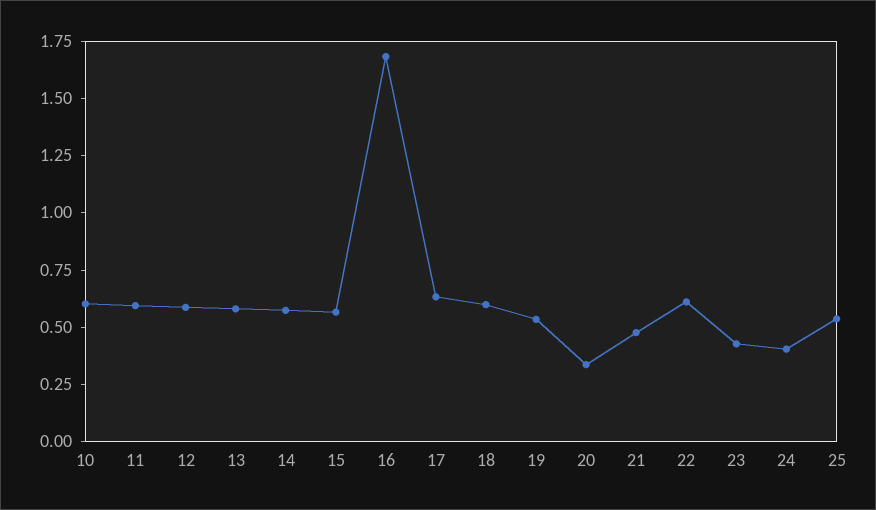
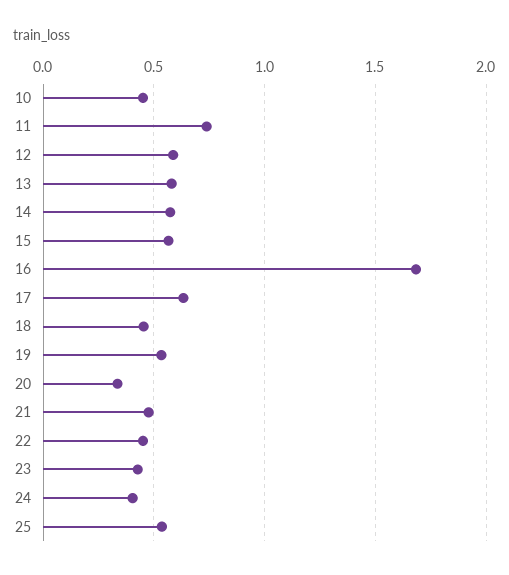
10: 0.6 -> 0.45
11: 0.6 -> 0.75
18: 0.6 -> 0.45
22: 0.6 -> 0.45

